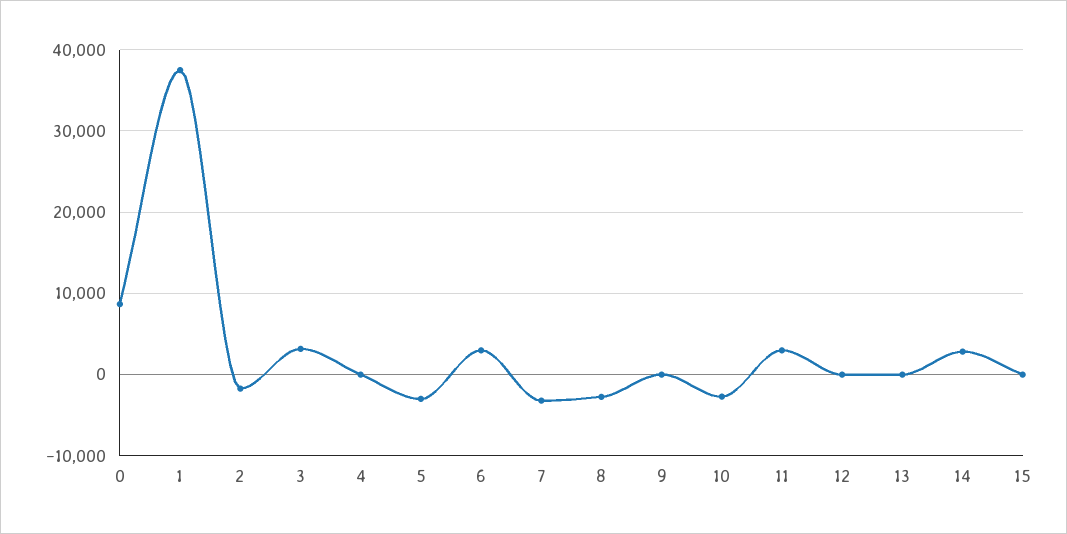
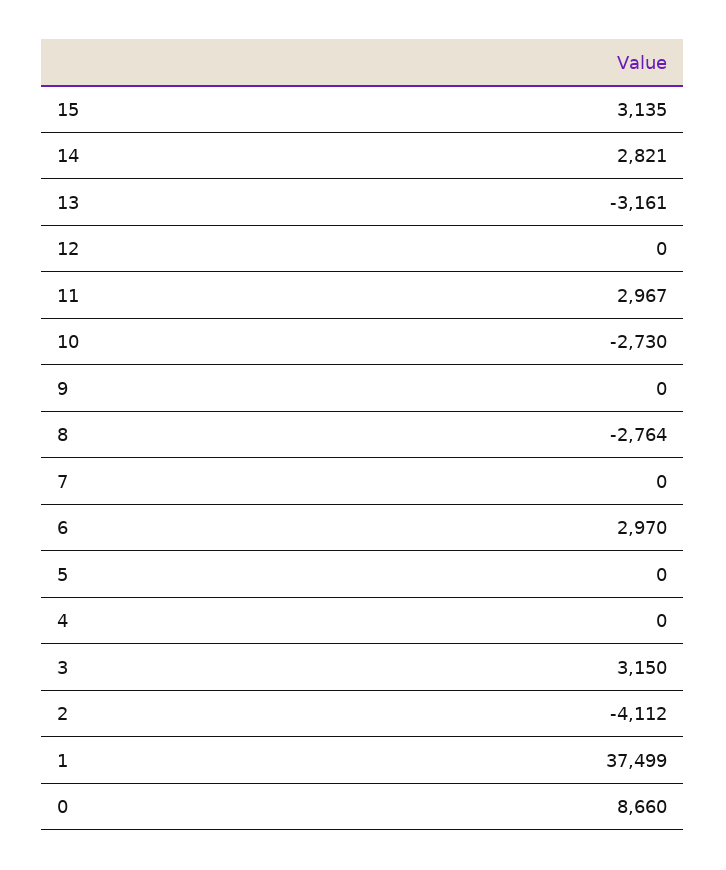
2: -2000 -> -4112
5: -3000 -> 0
7: -3000 -> 0
13: 0 -> -3161
15: 0 -> 3135

